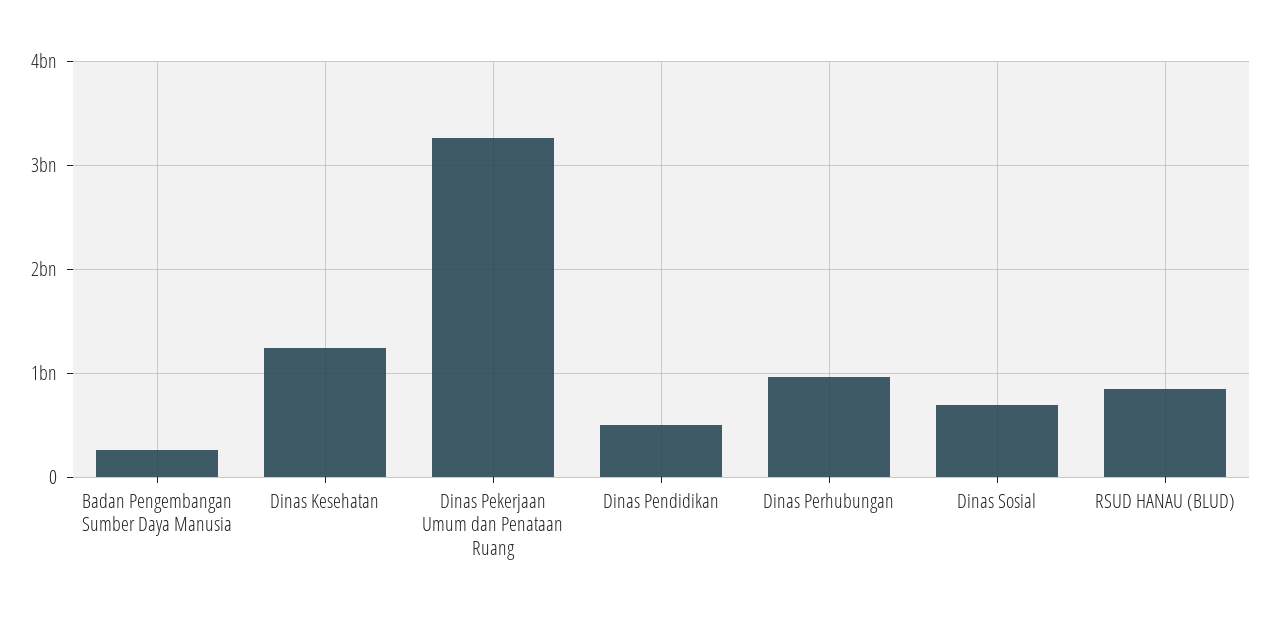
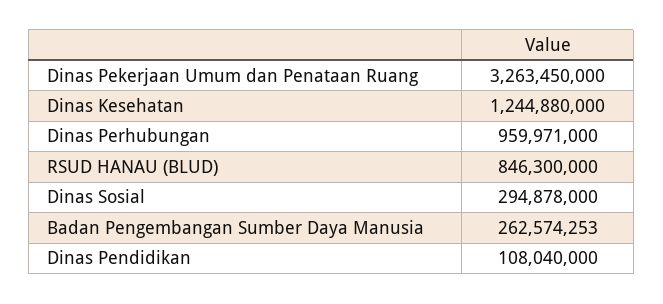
Dinas Pendidikan: 500000000 -> 108040000
Dinas Sosial: 700000000 -> 294878000

